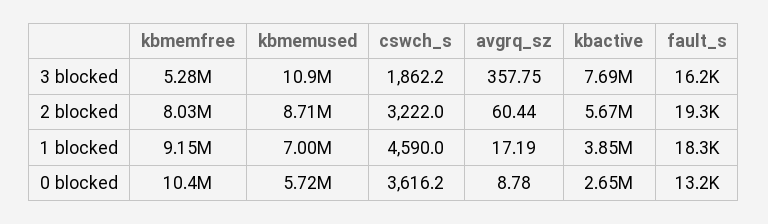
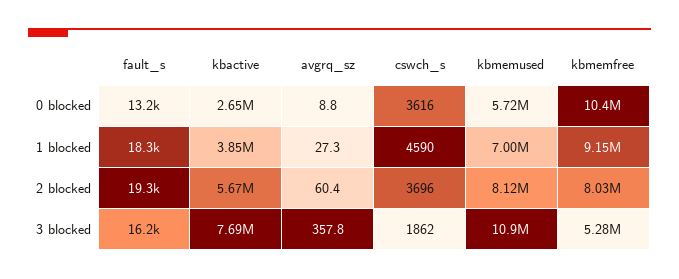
kbmemused, 2 blocked: 8710000 -> 8120000
cswch_s, 2 blocked: 3222 -> 3696
avgrq_sz, 1 blocked: 17.19 -> 27.3

